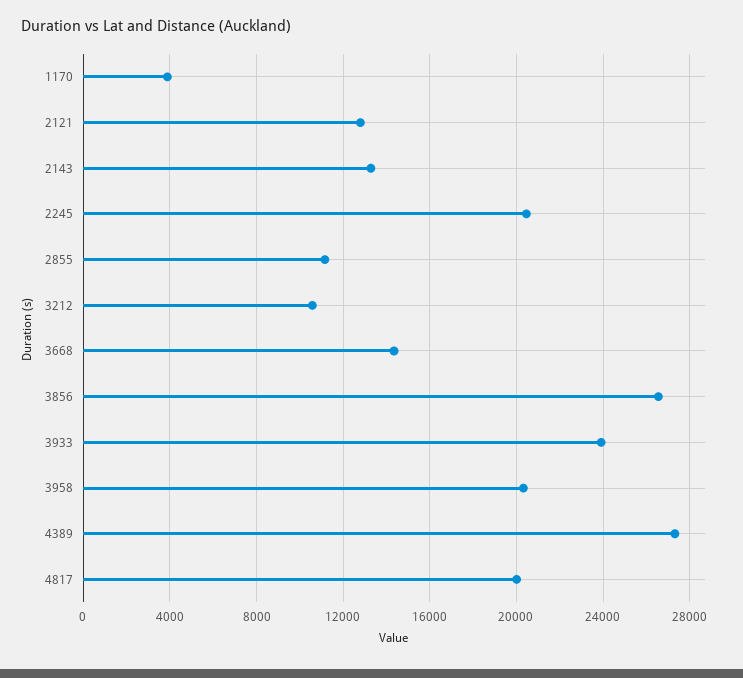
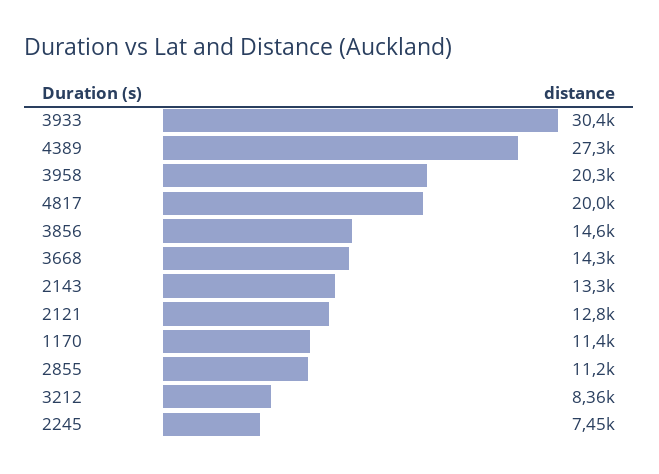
1170: 4000 -> 11400
2245: 20500 -> 7450
3212: 10500 -> 8360
3856: 26500 -> 14600
3933: 24000 -> 30400

